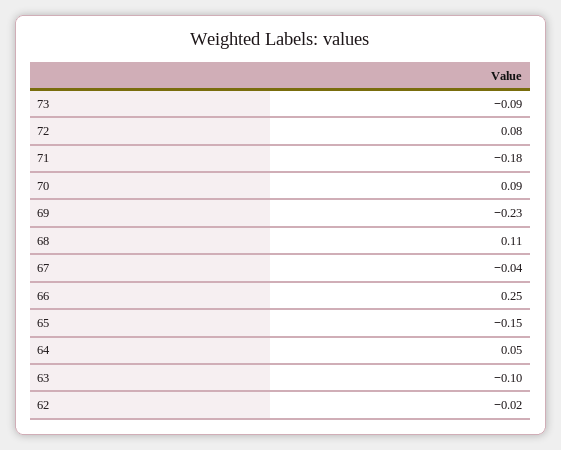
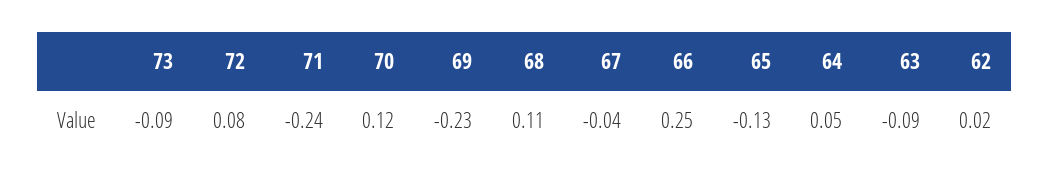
71: -0.18 -> -0.24
70: 0.09 -> 0.12
65: -0.15 -> -0.13
63: -0.1 -> -0.09
62: -0.02 -> 0.02

